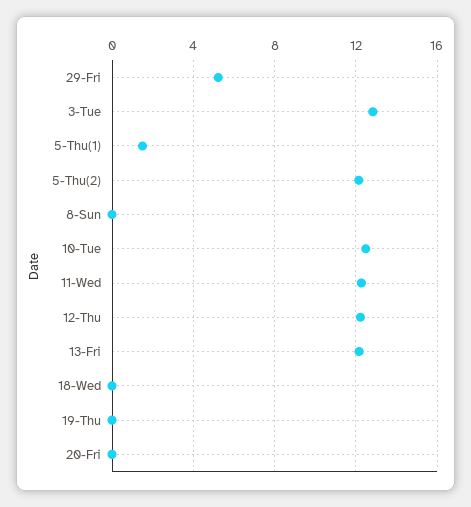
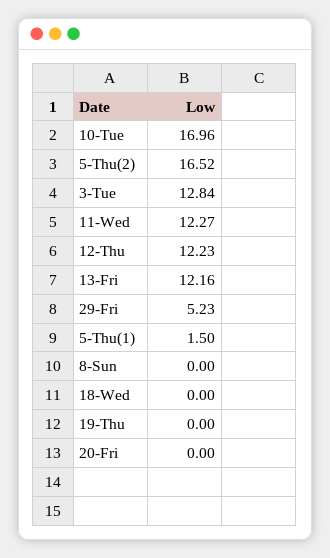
5-Thu(2): 12 -> 16.52
10-Tue: 12.5 -> 16.96

